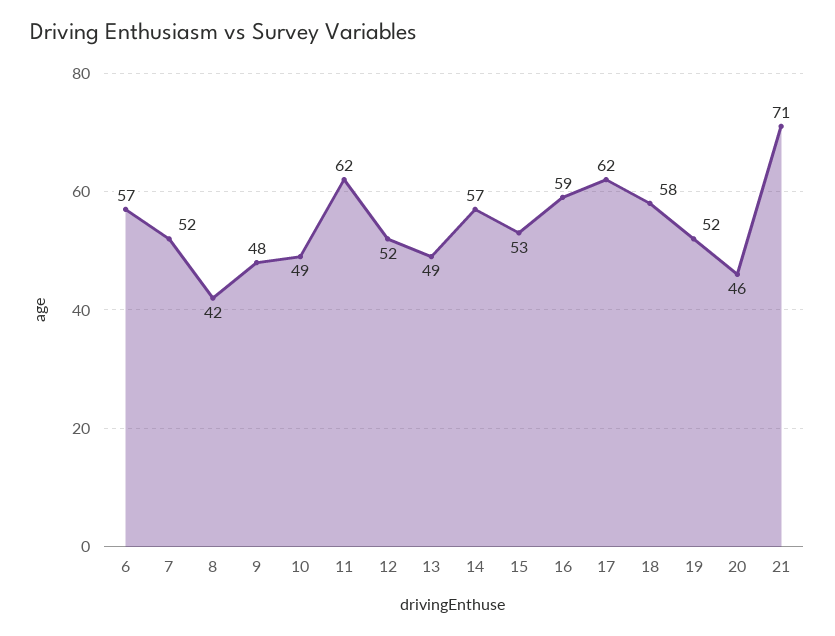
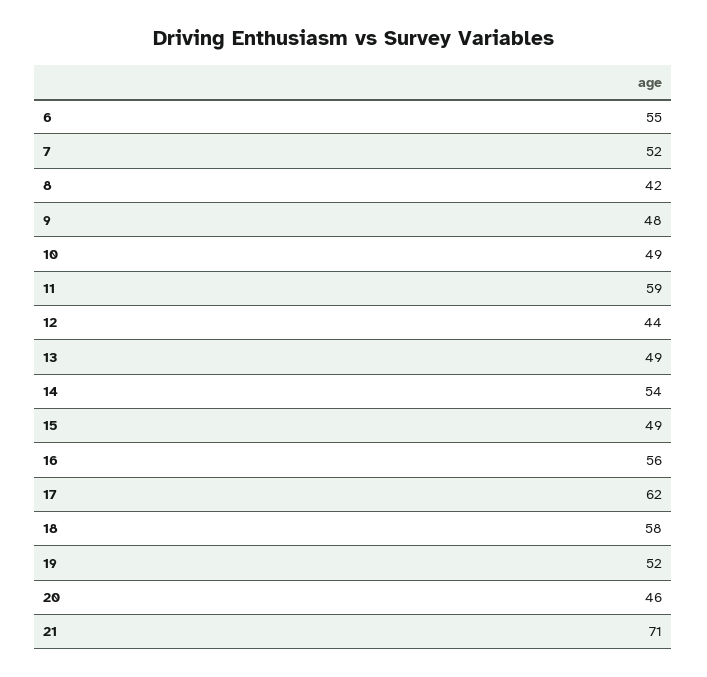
6: 57 -> 55
11: 62 -> 59
12: 52 -> 44
14: 57 -> 54
15: 53 -> 49
16: 59 -> 56

